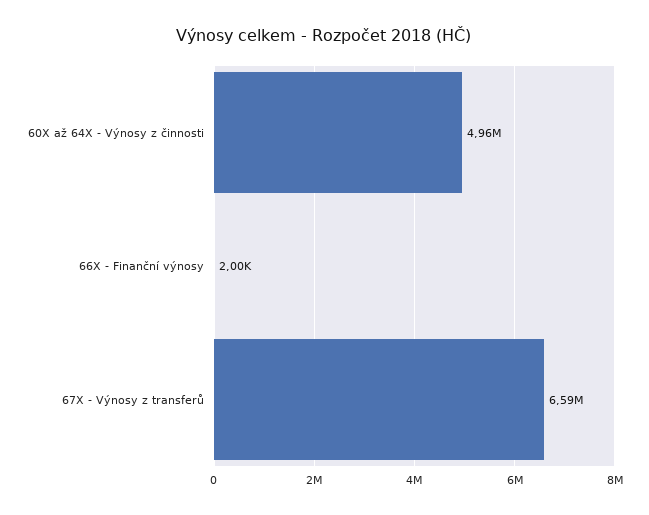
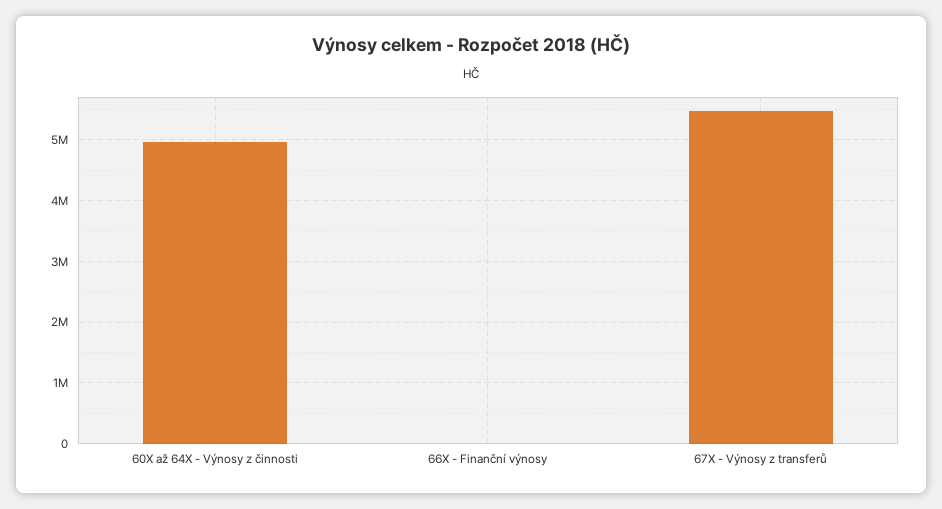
67X - Výnosy z transferů: 6590000 -> 5500000

